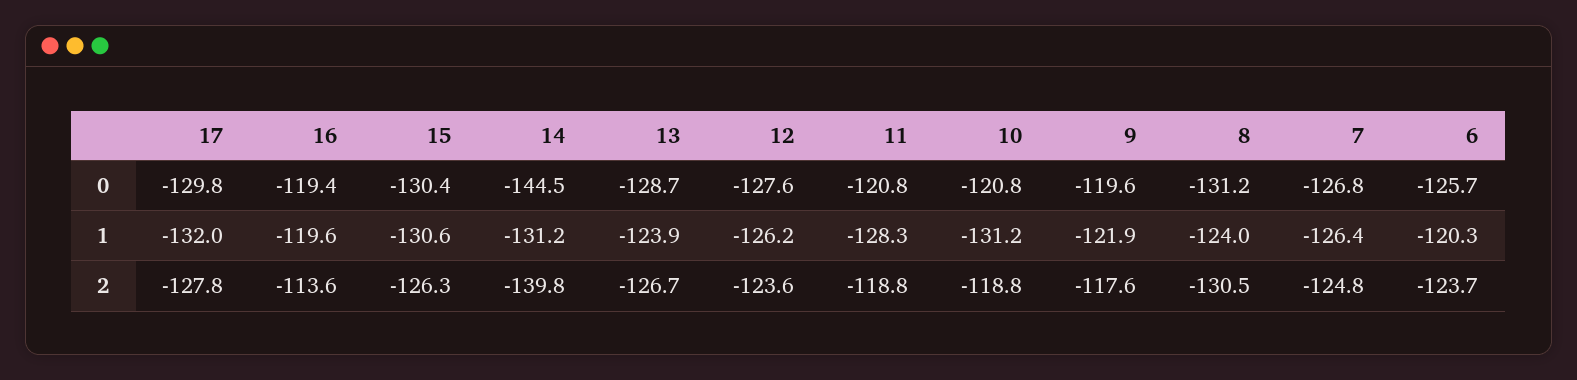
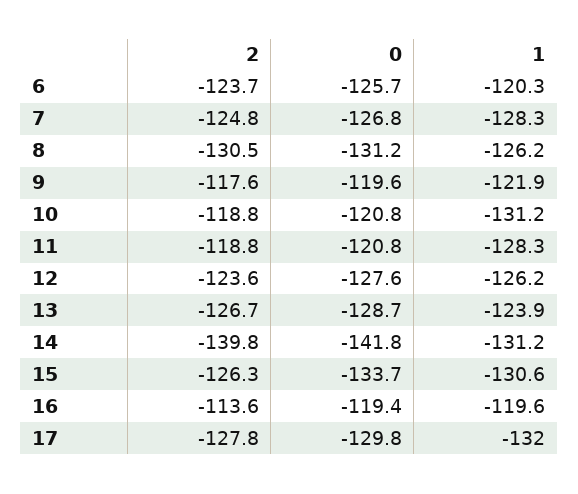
15, 0: -130.4 -> -133.7
14, 0: -144.5 -> -141.8
8, 1: -124 -> -126.2
7, 1: -126.4 -> -128.3

